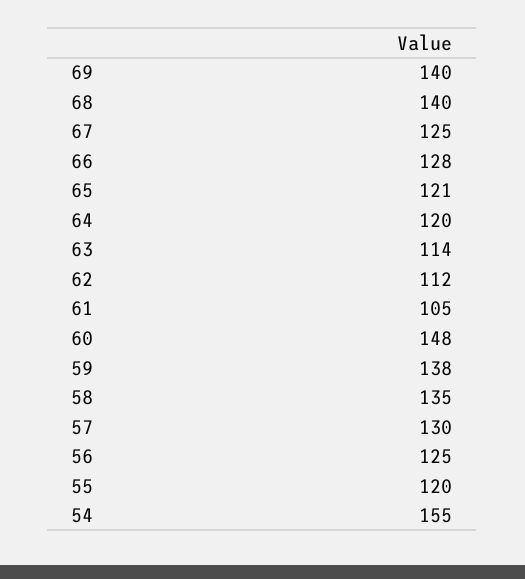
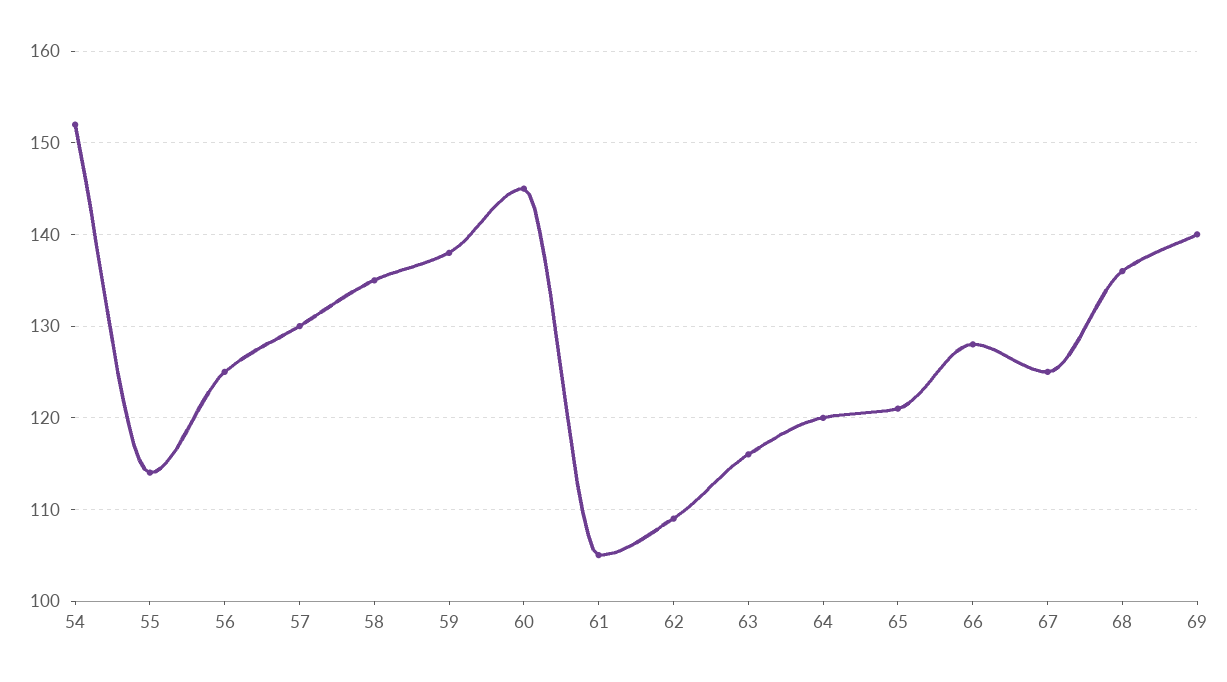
68: 140 -> 136
63: 114 -> 116
62: 112 -> 109
60: 148 -> 145
55: 120 -> 114
54: 155 -> 152

